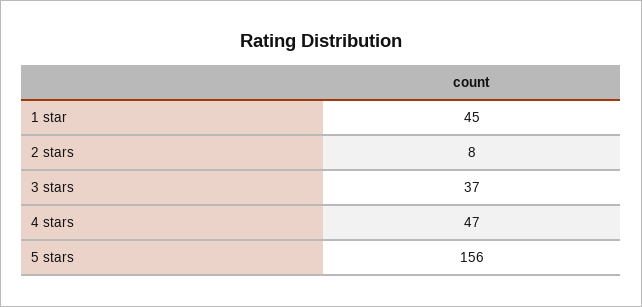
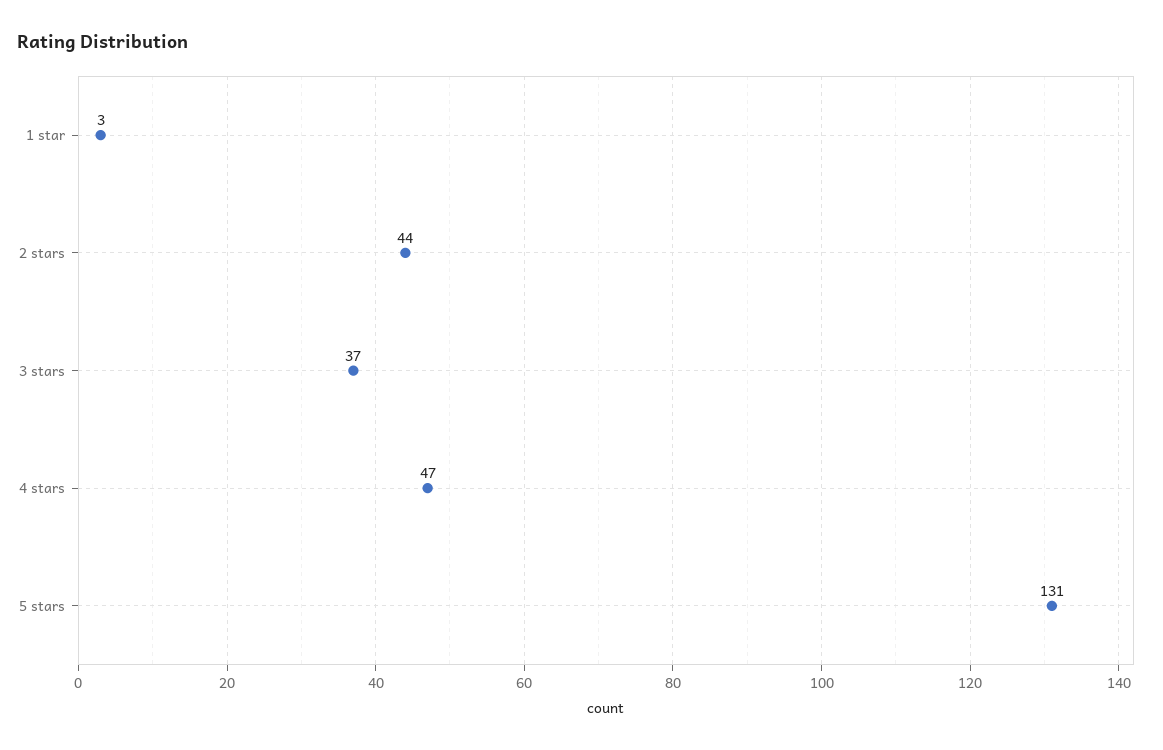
1 star: 45 -> 3
2 stars: 8 -> 44
5 stars: 156 -> 131

